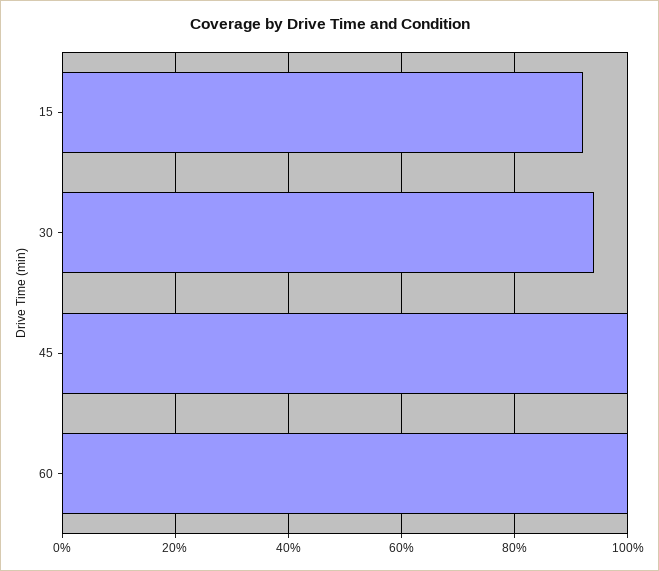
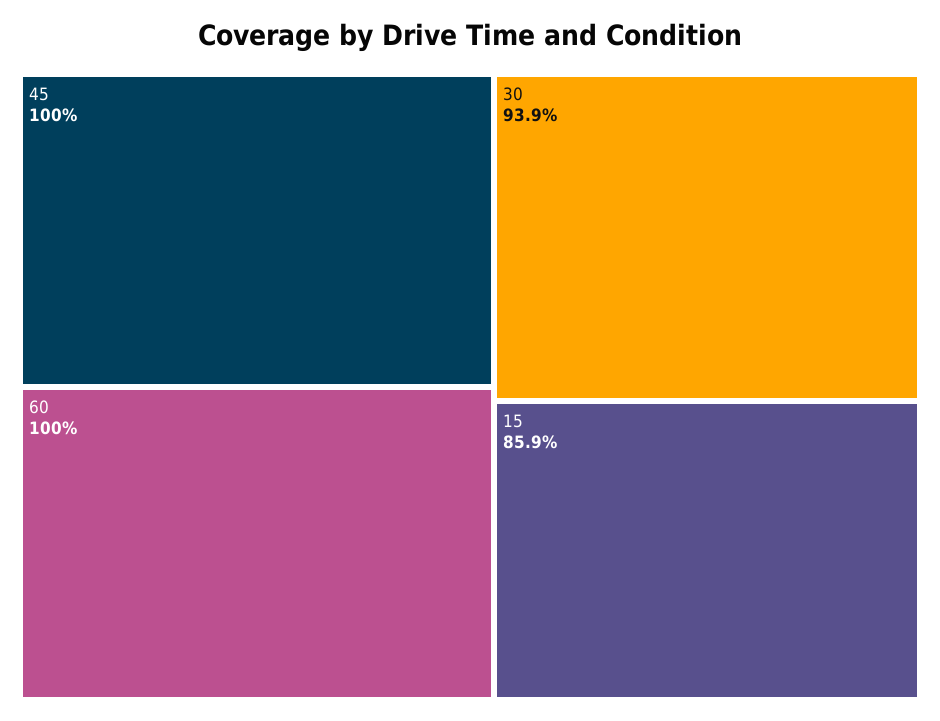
15: 92 -> 85.9

